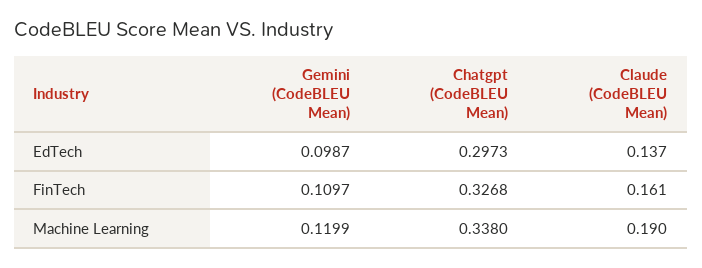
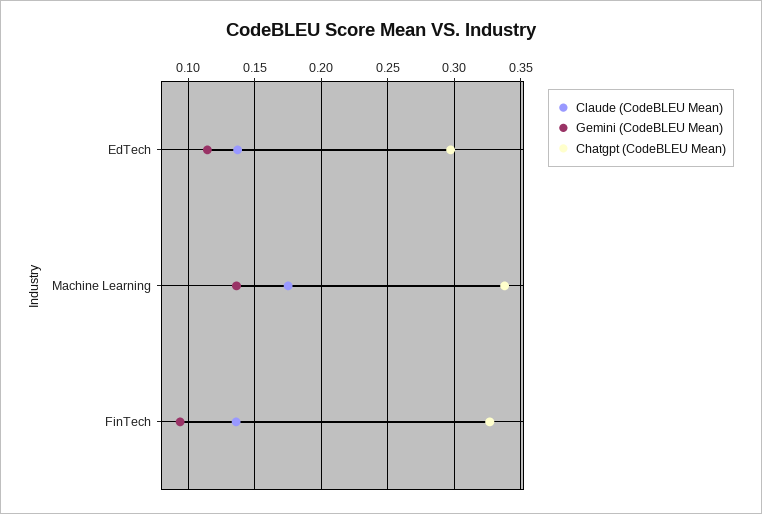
Gemini (CodeBLEU Mean), EdTech: 0.0987 -> 0.115
Gemini (CodeBLEU Mean), FinTech: 0.1097 -> 0.095
Claude (CodeBLEU Mean), FinTech: 0.161 -> 0.135
Gemini (CodeBLEU Mean), Machine Learning: 0.1199 -> 0.135
Claude (CodeBLEU Mean), Machine Learning: 0.19 -> 0.175

